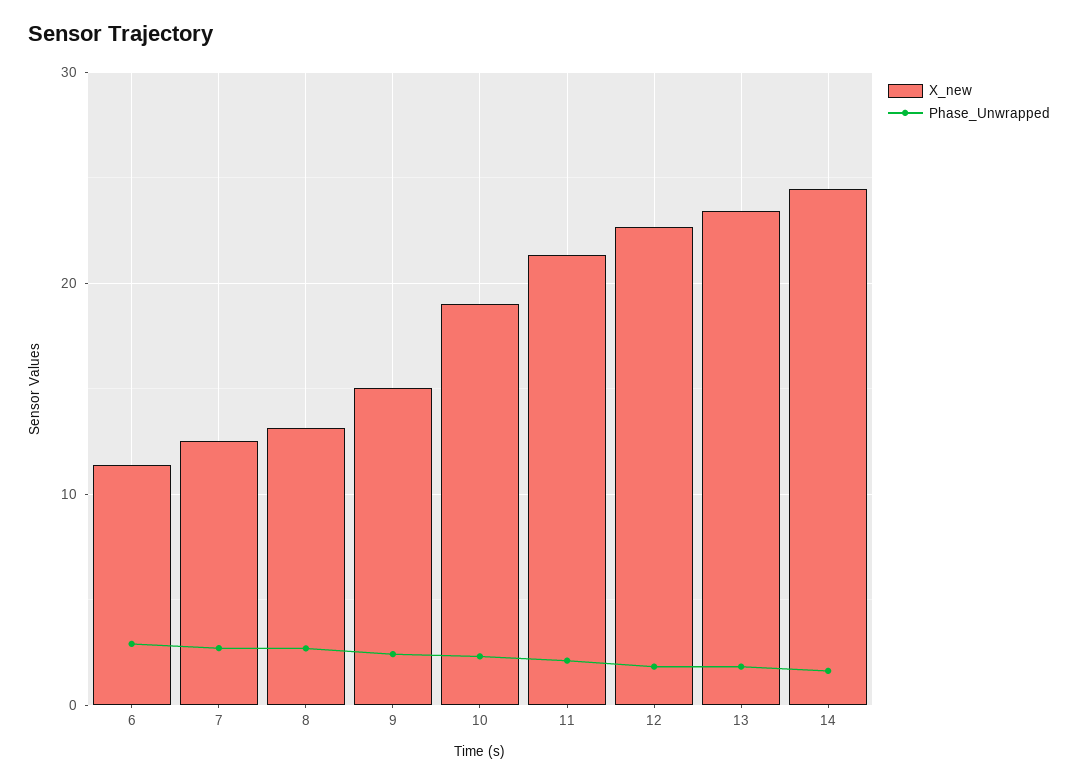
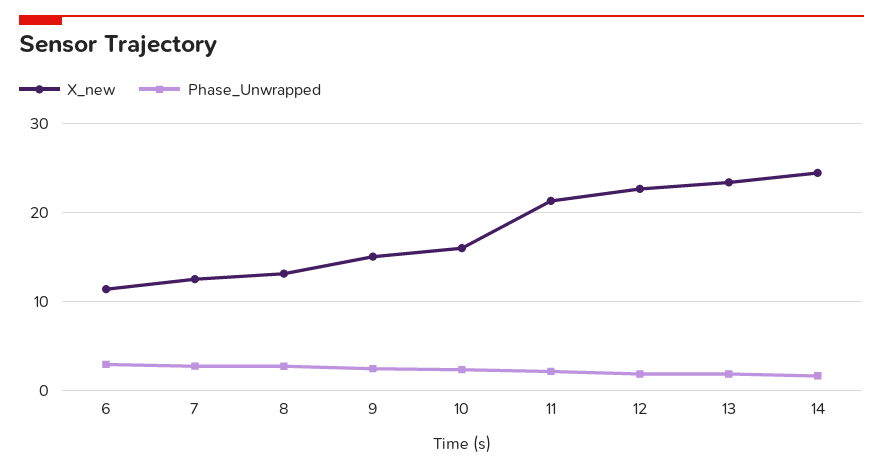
X_new, 10: 19 -> 16

